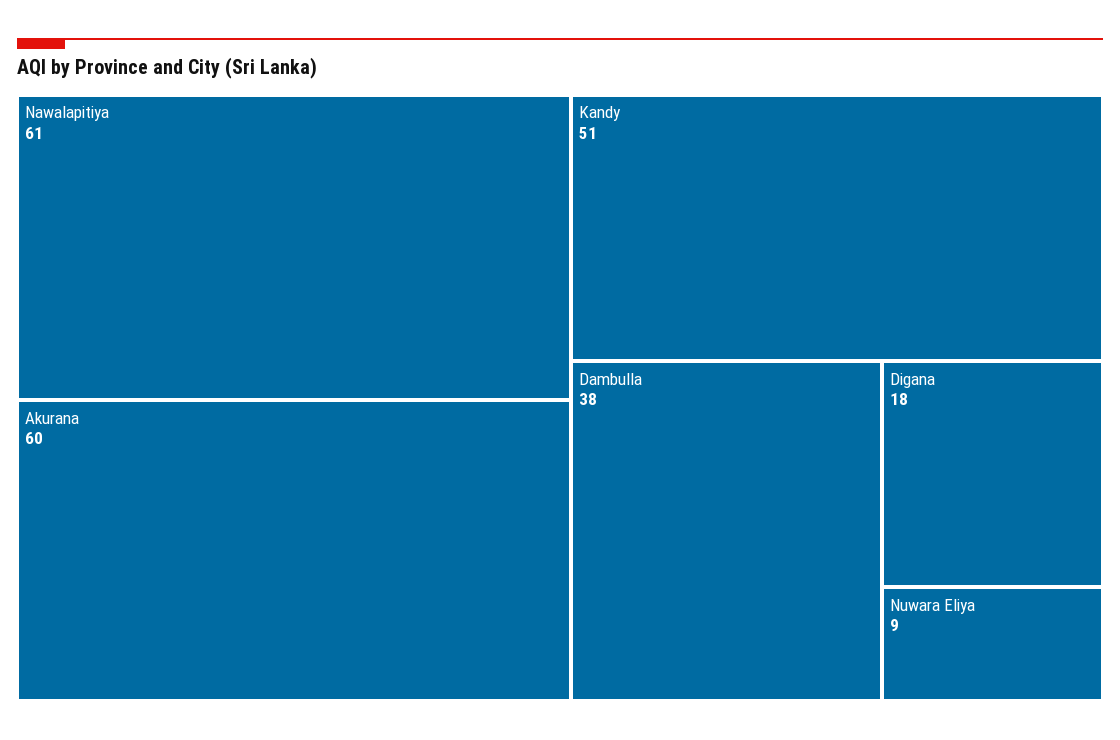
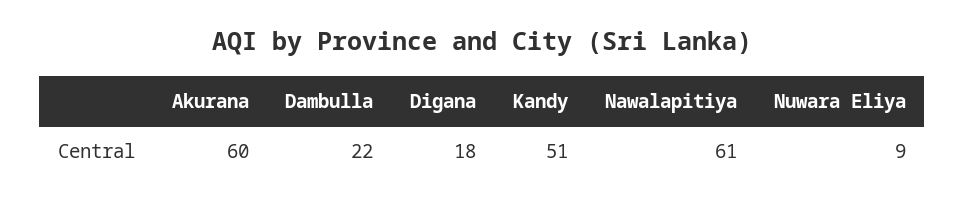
Dambulla: 38 -> 22

